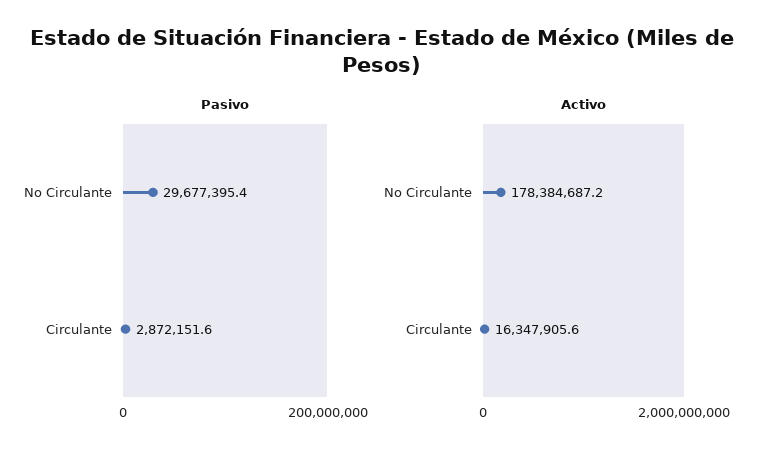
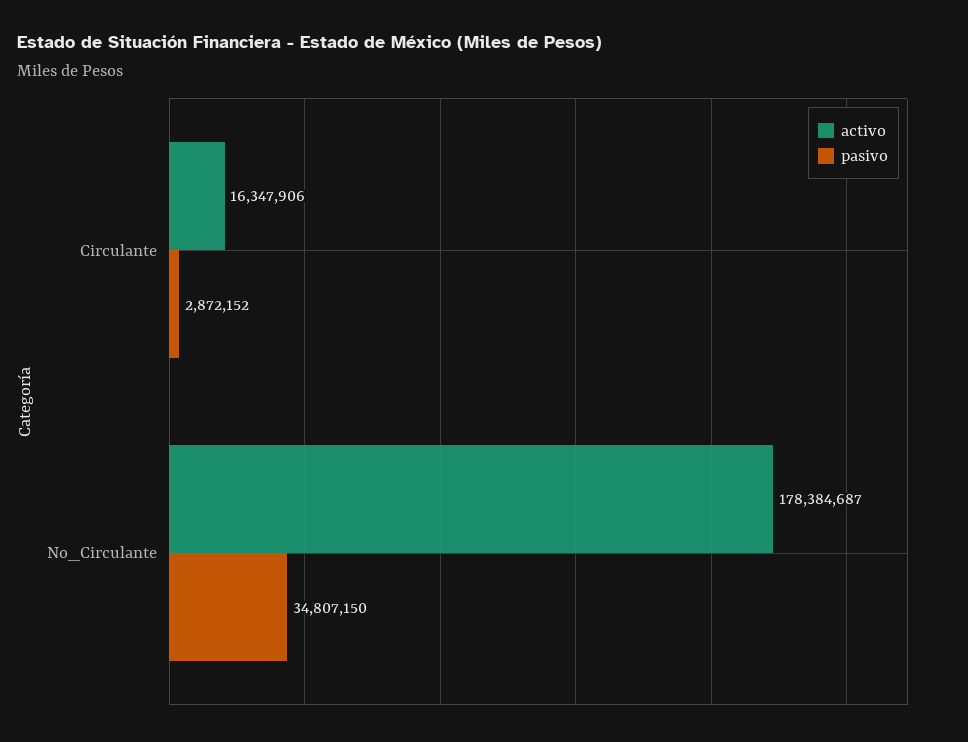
Pasivo, No Circulante: 29677395.4 -> 34807150

